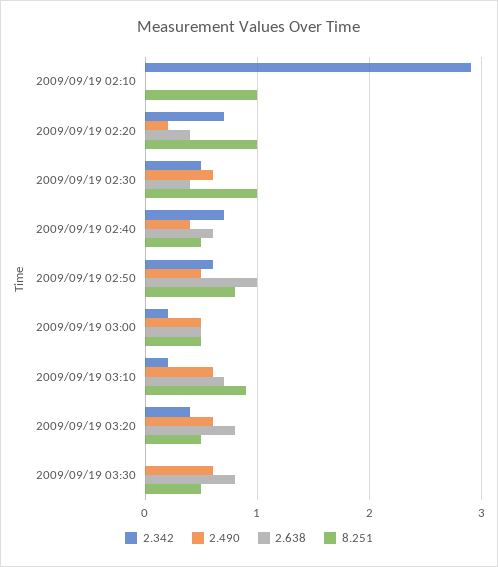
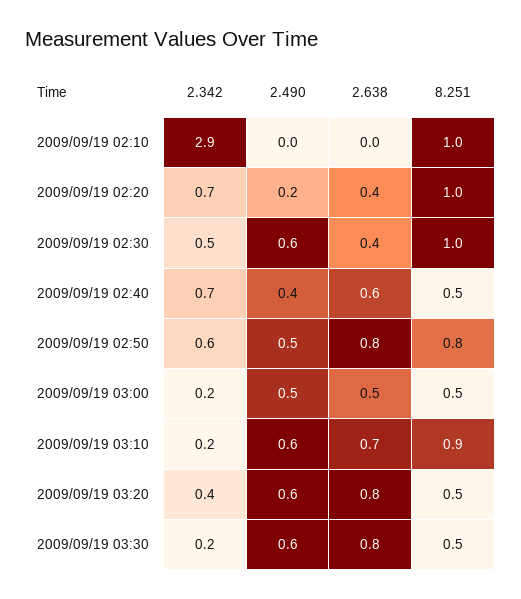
2.638, 2009/09/19 02:50: 1 -> 0.8
2.342, 2009/09/19 03:30: 0 -> 0.2

